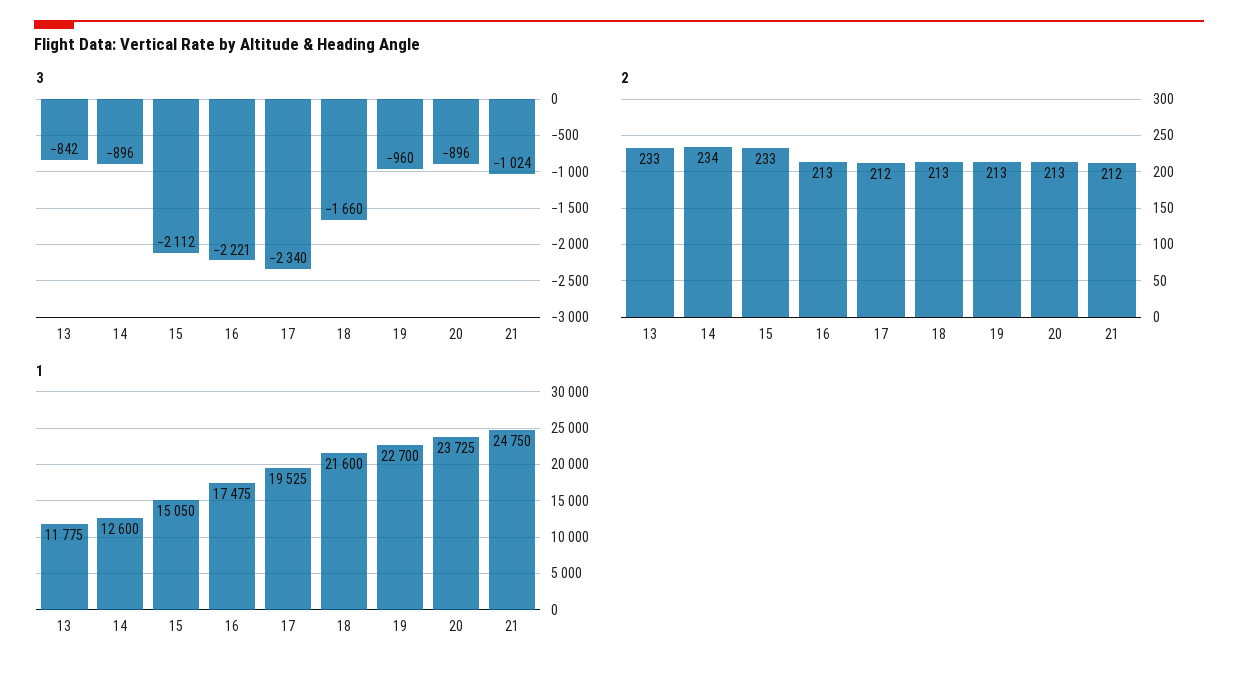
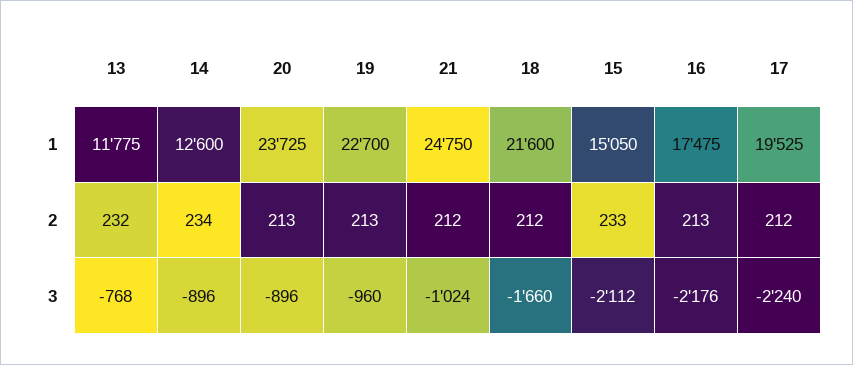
3, 13: -842 -> -768
3, 16: -2221 -> -2176
3, 17: -2340 -> -2240
2, 13: 233 -> 232
2, 18: 213 -> 212

